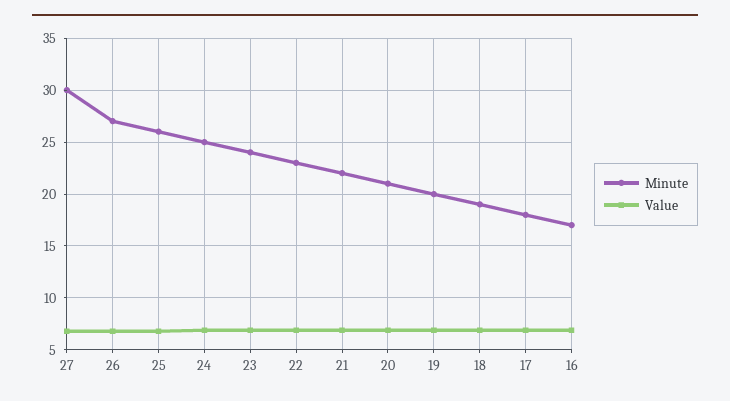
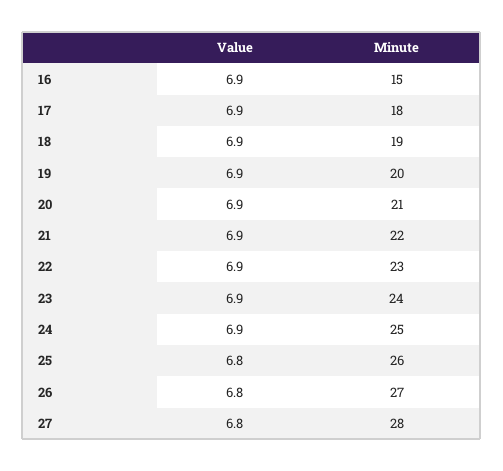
Minute, 27: 30 -> 28
Minute, 16: 17 -> 15

